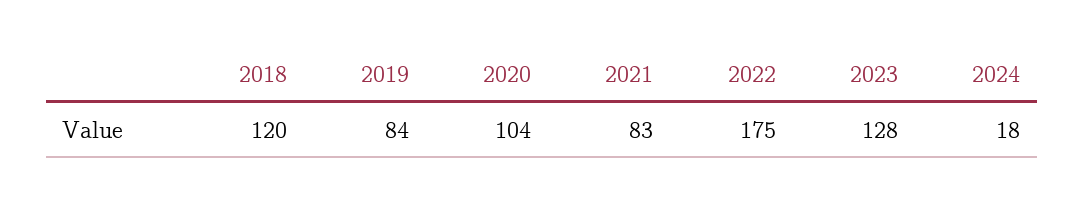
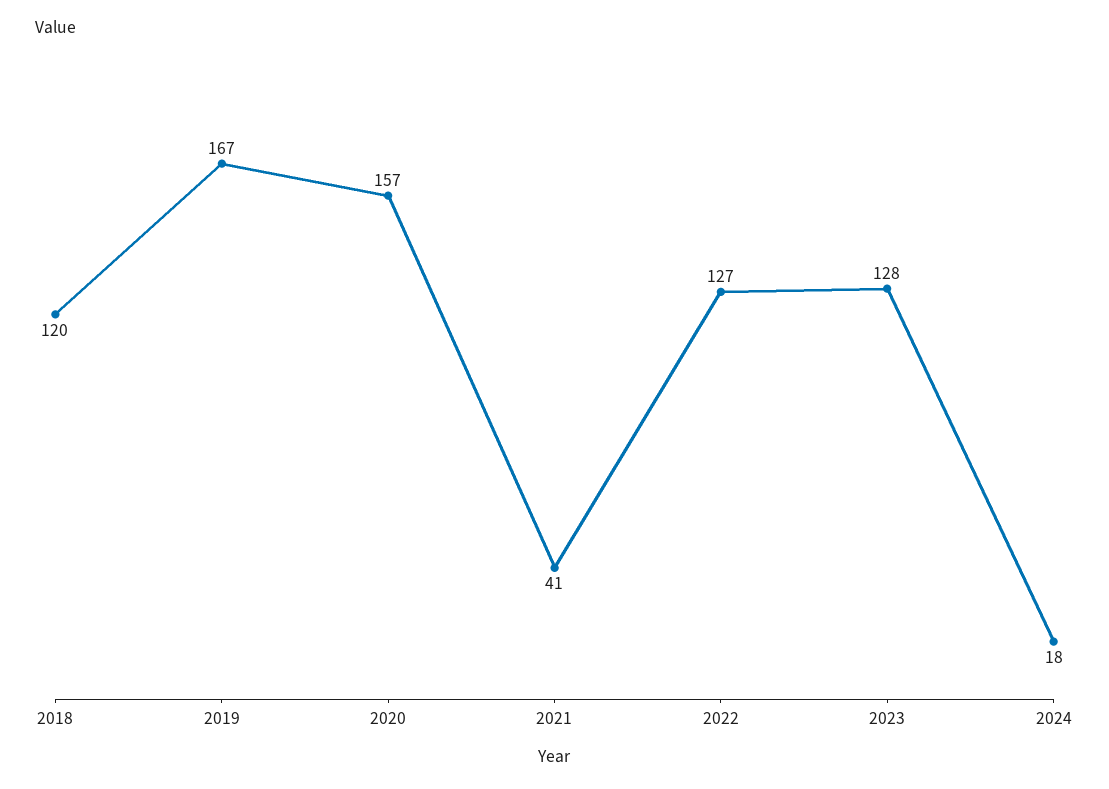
2019: 84 -> 167
2020: 104 -> 157
2021: 83 -> 41
2022: 175 -> 127

